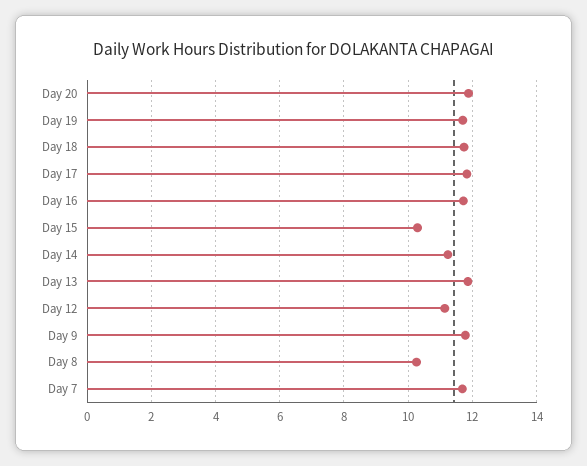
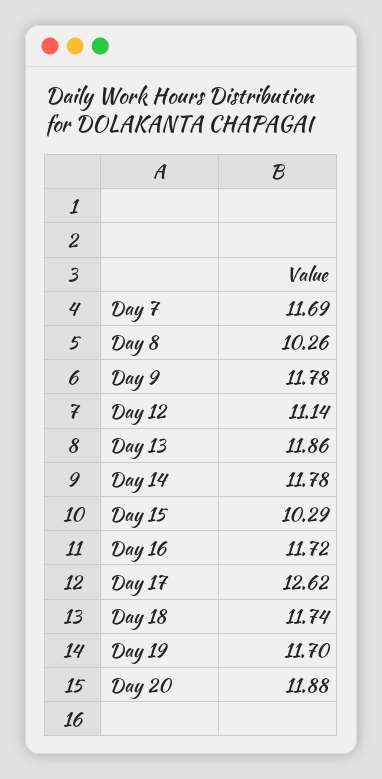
Day 17: 11.8 -> 12.62
Day 14: 11.2 -> 11.78

